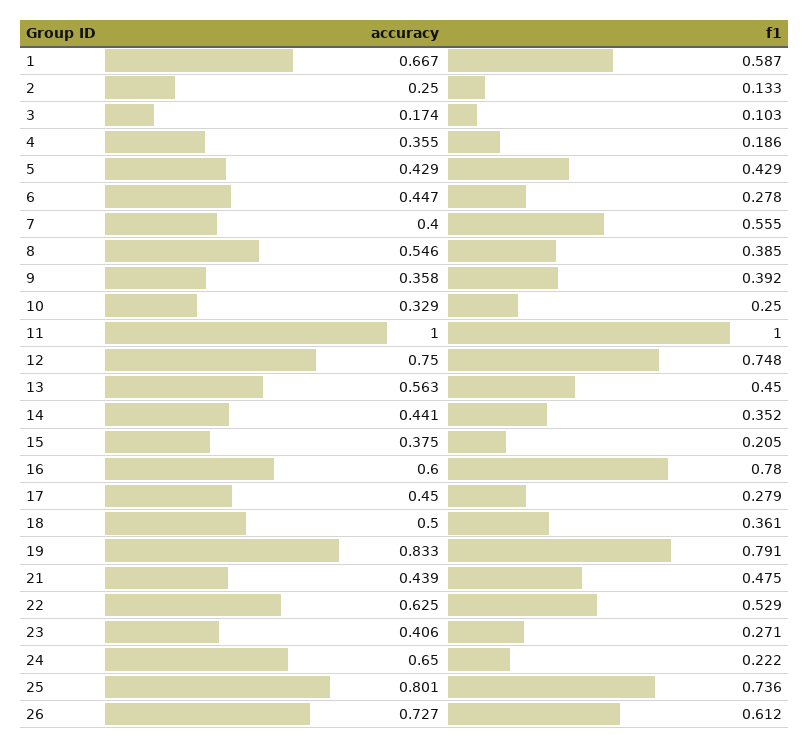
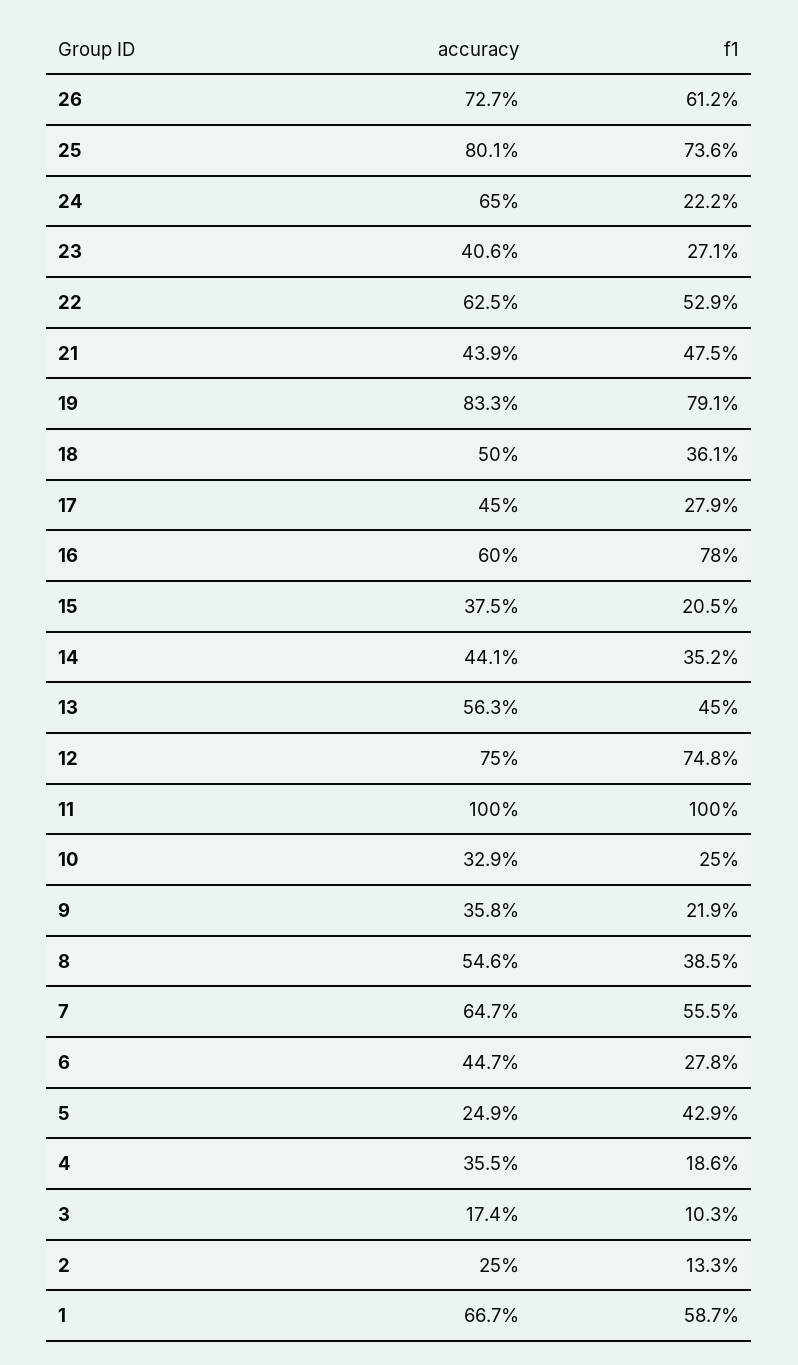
accuracy, 5: 0.429 -> 0.249
accuracy, 7: 0.4 -> 0.647
f1, 9: 0.392 -> 0.219

